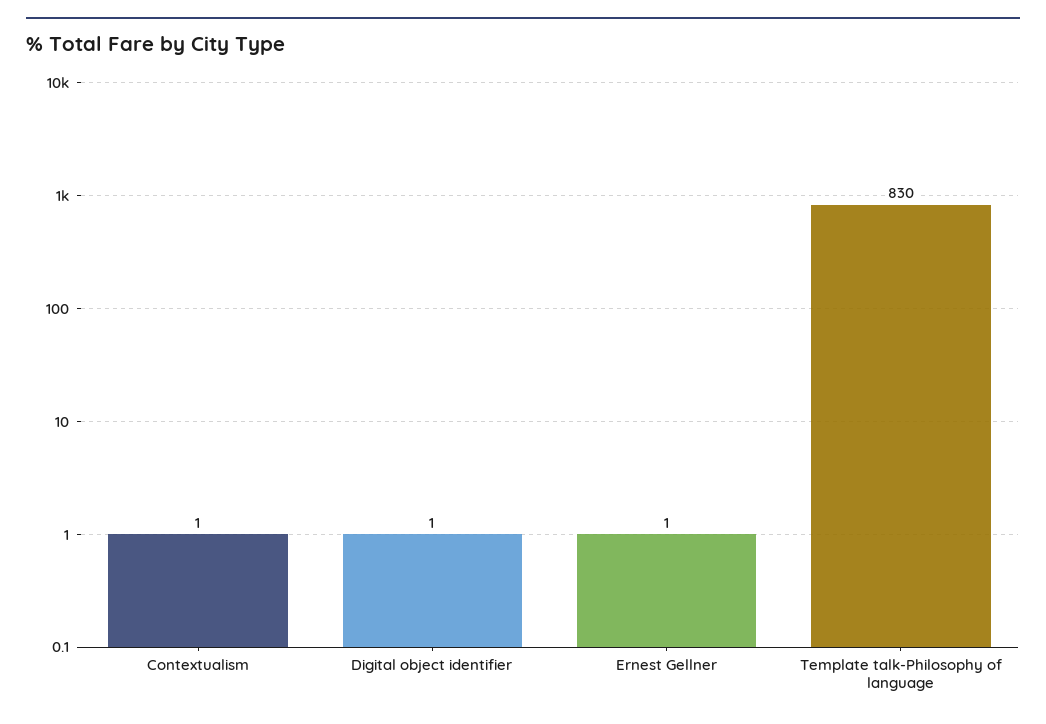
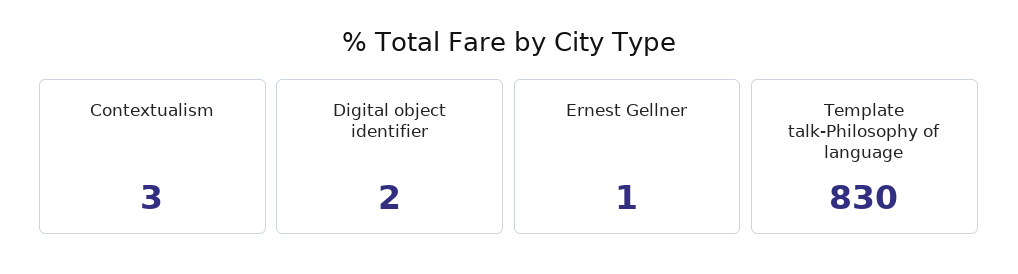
Contextualism: 1 -> 3
Digital object identifier: 1 -> 2

